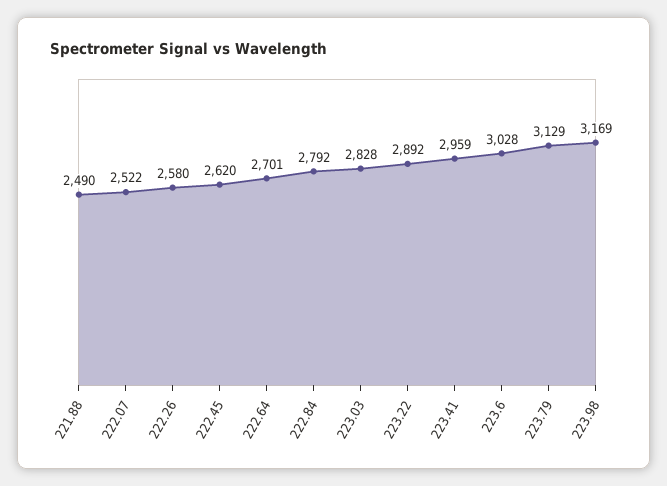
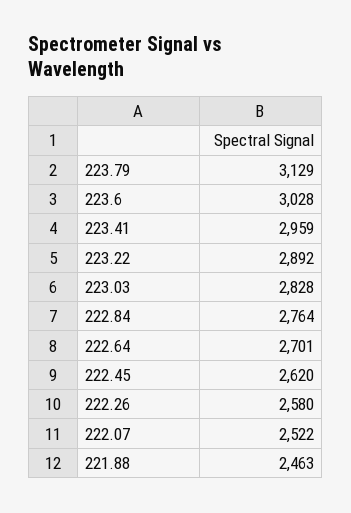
221.88: 2490 -> 2463
222.84: 2792 -> 2764
223.98: 3169 -> none

